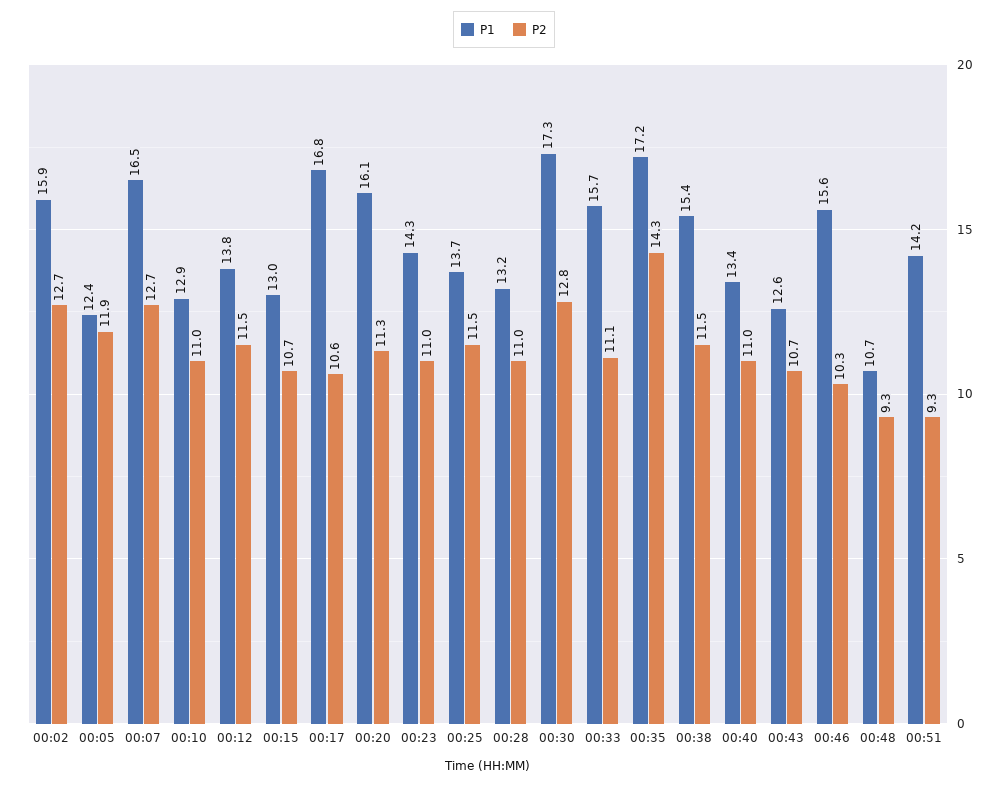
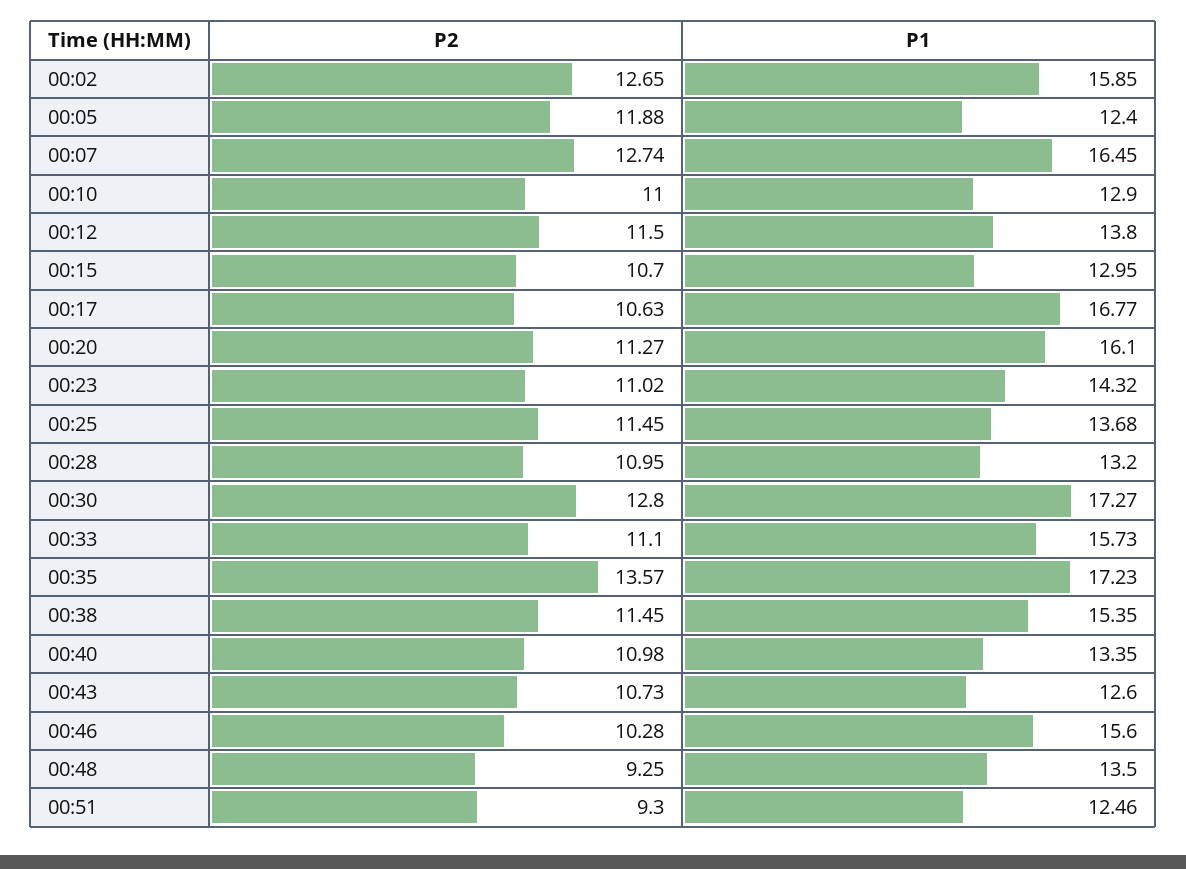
P2, 00:35: 14.3 -> 13.57
P1, 00:48: 10.7 -> 13.5
P1, 00:51: 14.2 -> 12.46

